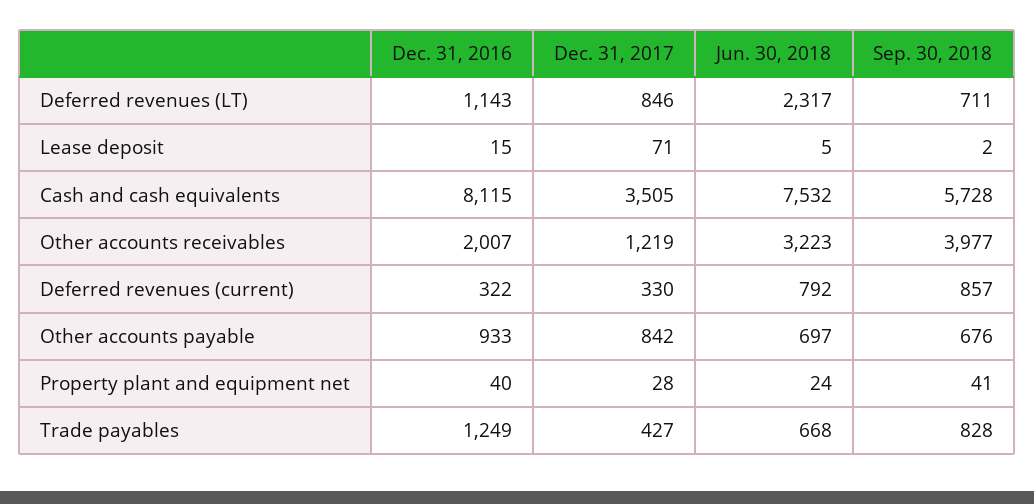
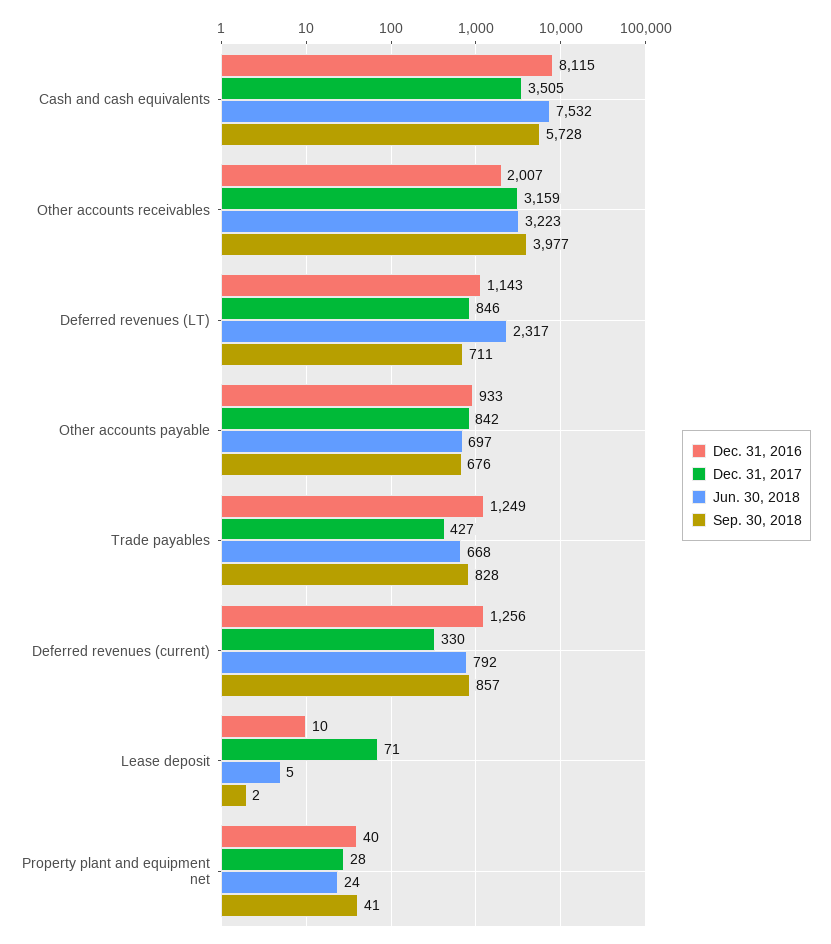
Dec. 31, 2016, Lease deposit: 15 -> 10
Dec. 31, 2017, Other accounts receivables: 1219 -> 3159
Dec. 31, 2016, Deferred revenues (current): 322 -> 1256

